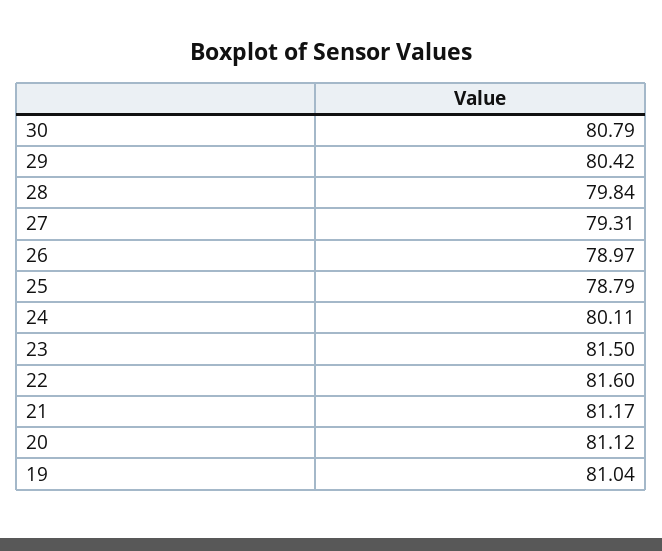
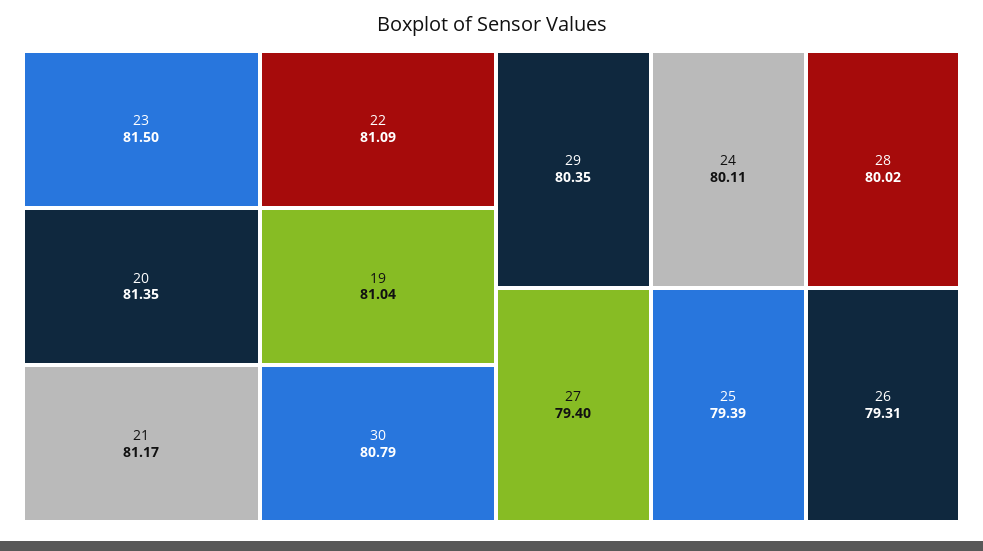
29: 80.42 -> 80.35
28: 79.84 -> 80.02
27: 79.31 -> 79.4
26: 78.97 -> 79.31
25: 78.79 -> 79.39
22: 81.6 -> 81.09
20: 81.12 -> 81.35

